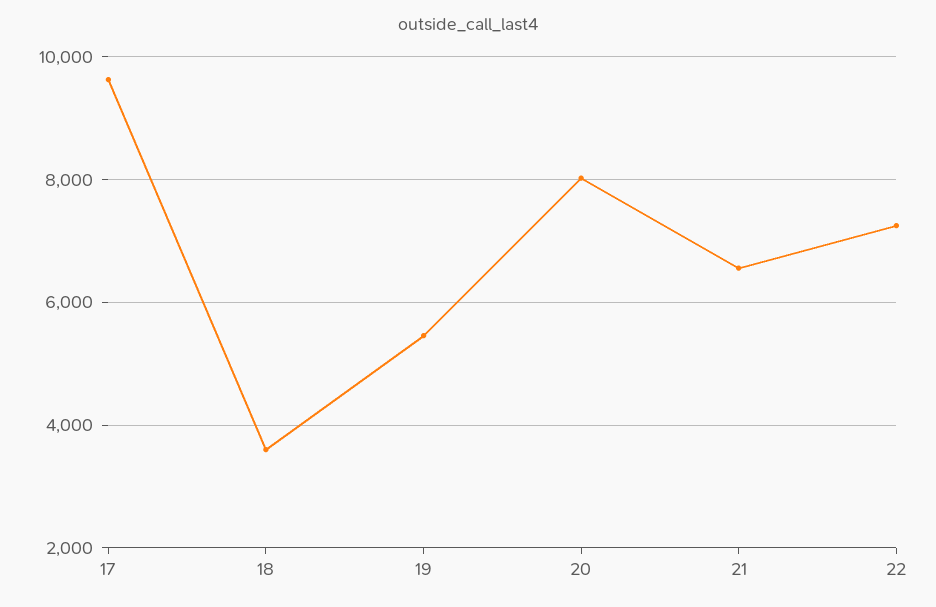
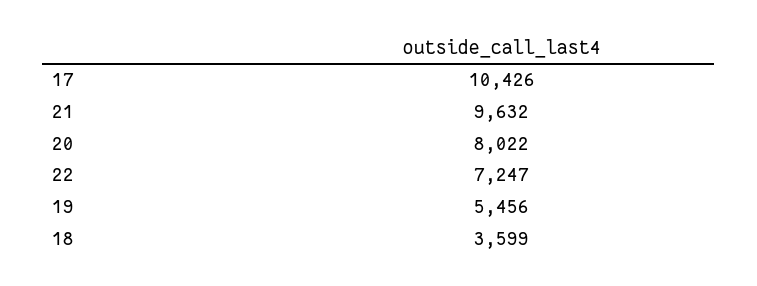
17: 9600 -> 10426
21: 6600 -> 9632

